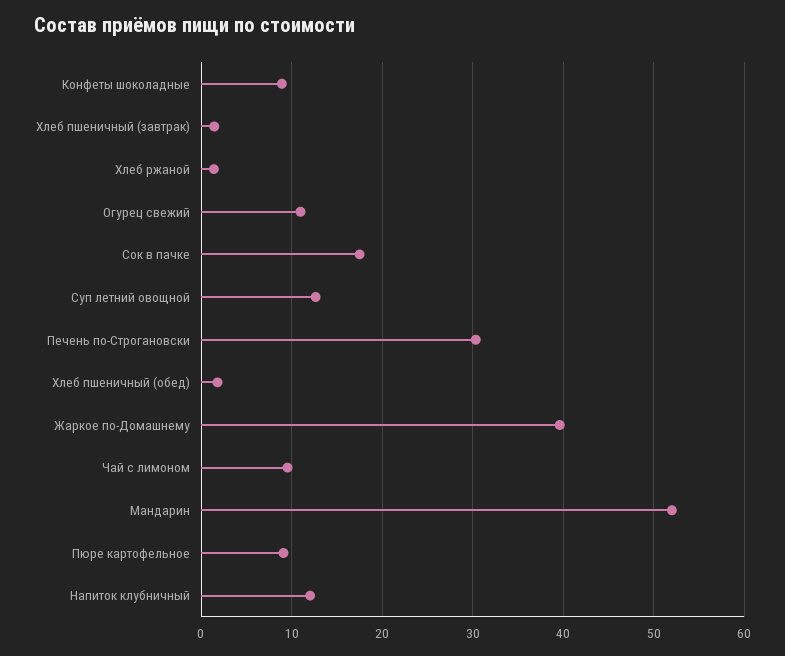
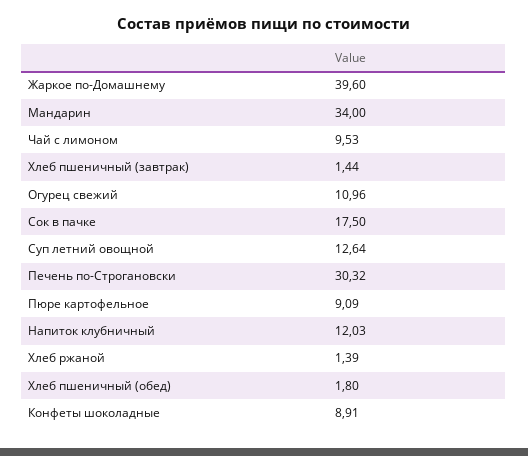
Мандарин: 52 -> 34

